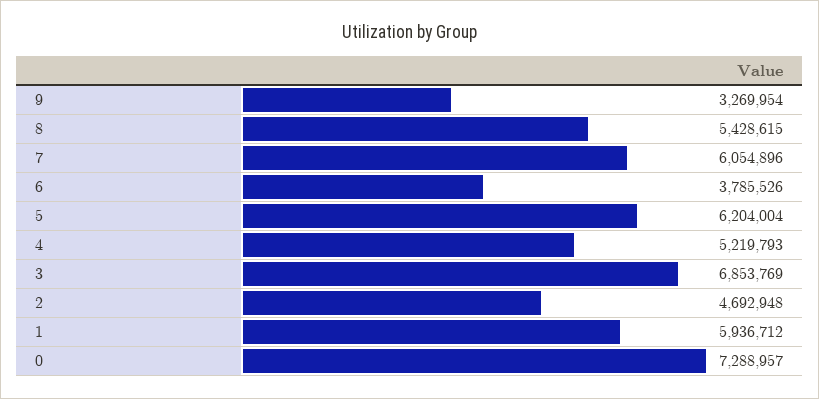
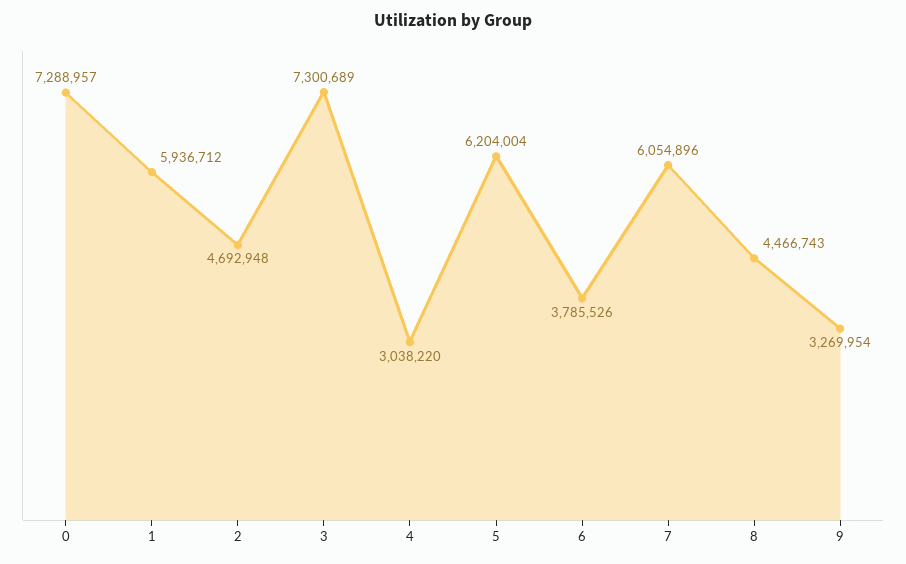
8: 5428615 -> 4466743
4: 5219793 -> 3038220
3: 6853769 -> 7300689

